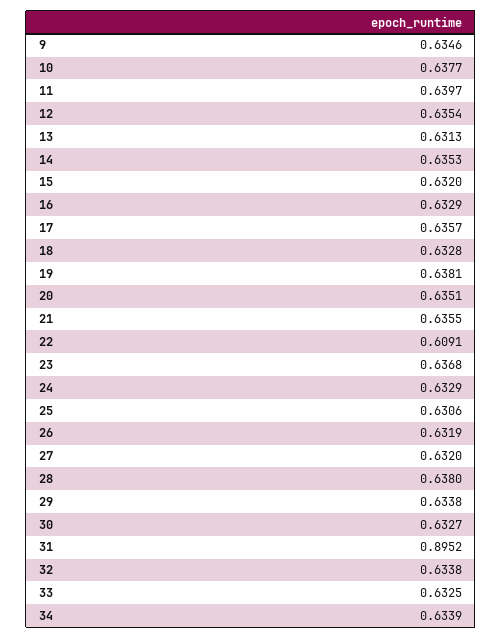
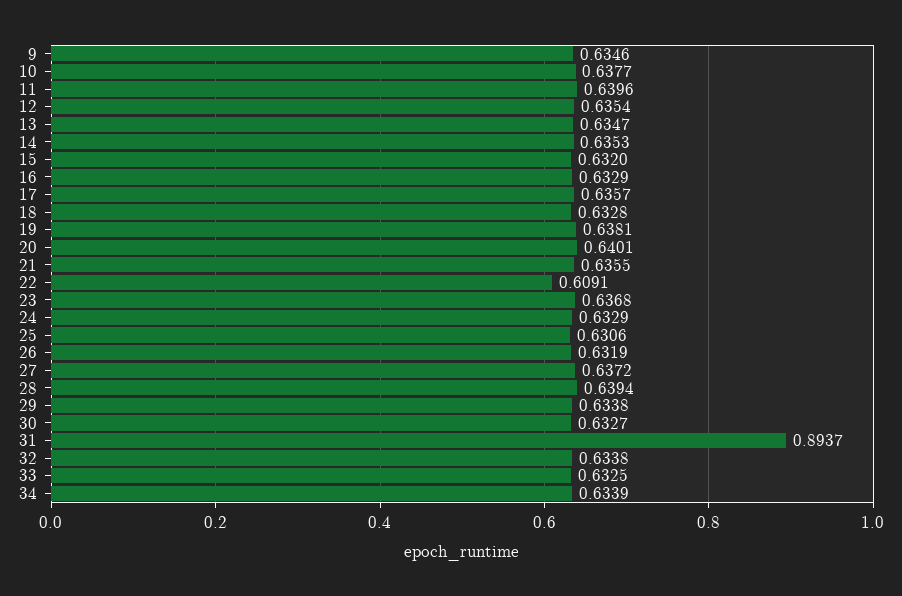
11: 0.6397 -> 0.6396
13: 0.6313 -> 0.6347
20: 0.6351 -> 0.6401
27: 0.632 -> 0.6372
28: 0.638 -> 0.6394
31: 0.8952 -> 0.8937

